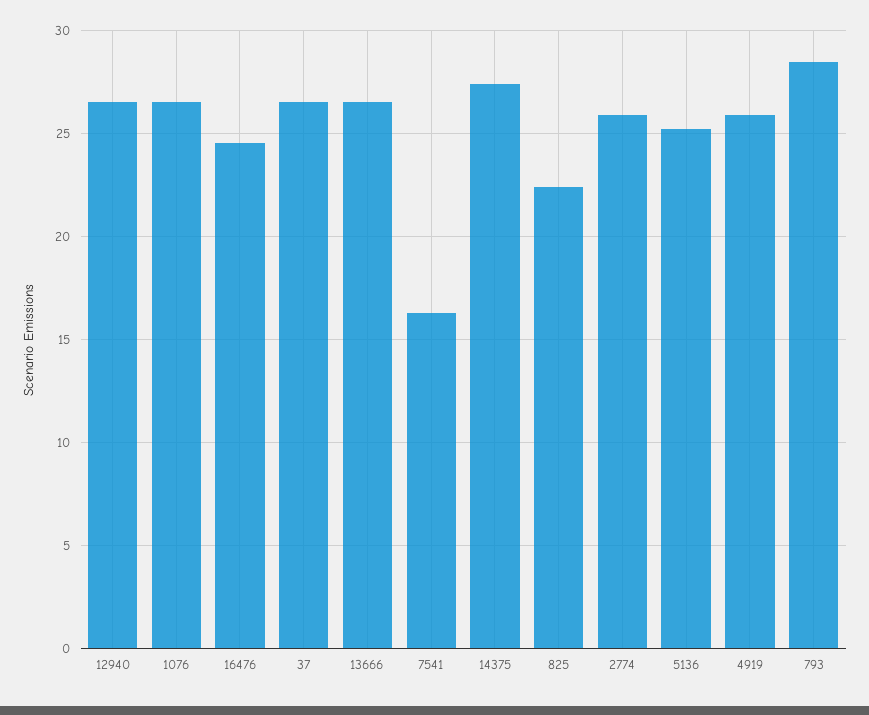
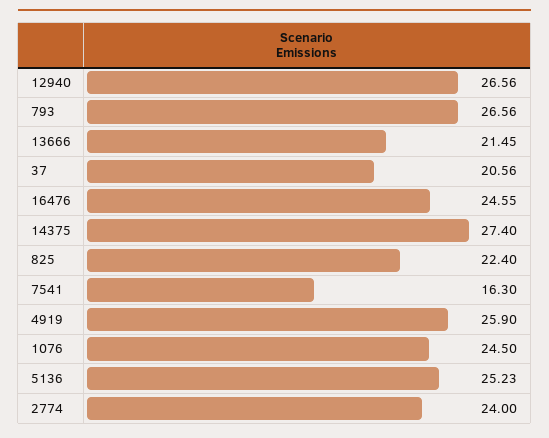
1076: 26.5 -> 24.5
37: 26.5 -> 20.56
13666: 26.5 -> 21.45
2774: 26 -> 24
793: 28.5 -> 26.56

